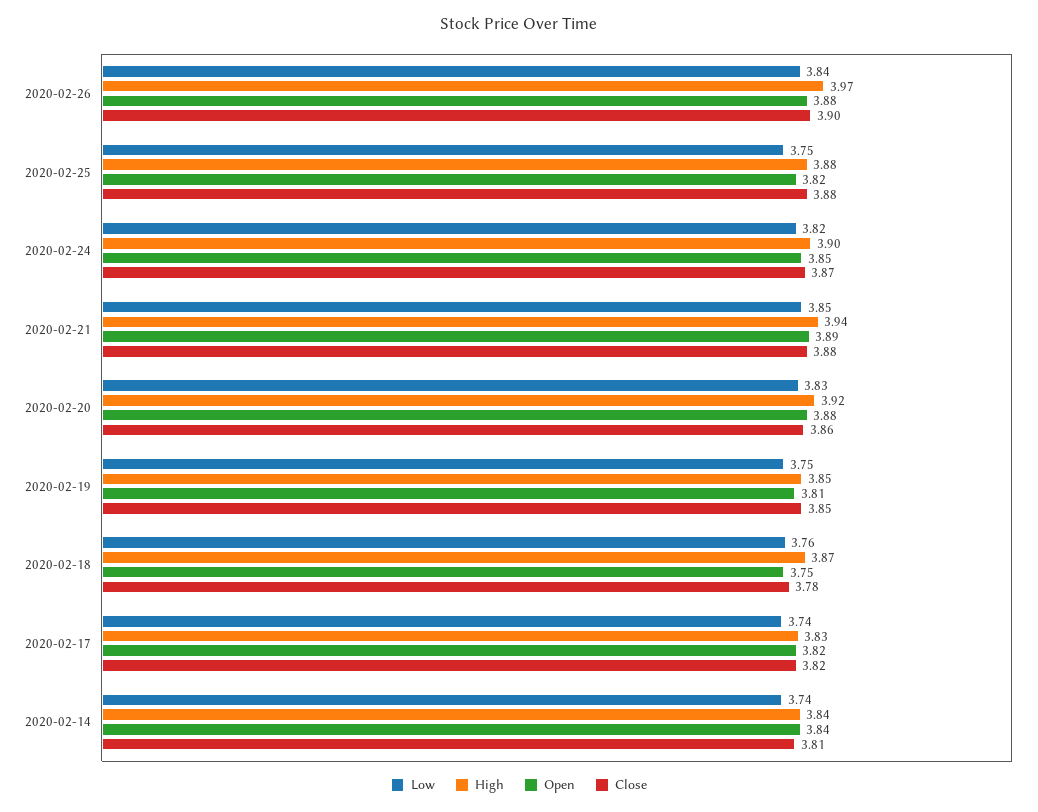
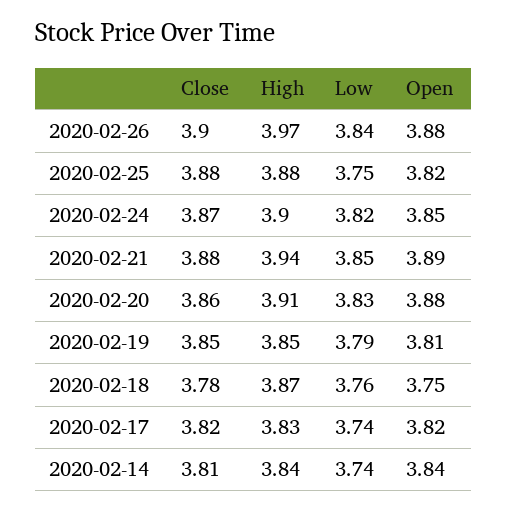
High, 2020-02-20: 3.92 -> 3.91
Low, 2020-02-19: 3.75 -> 3.79

